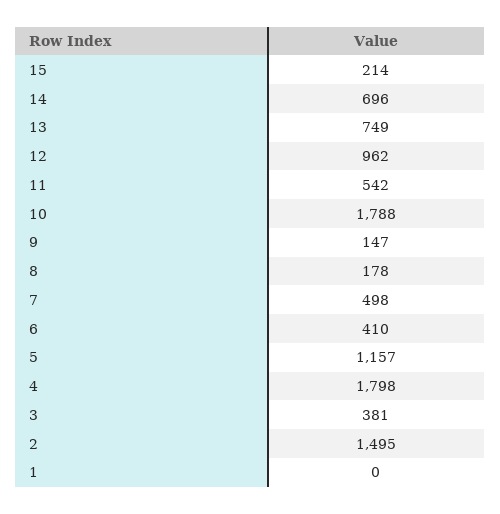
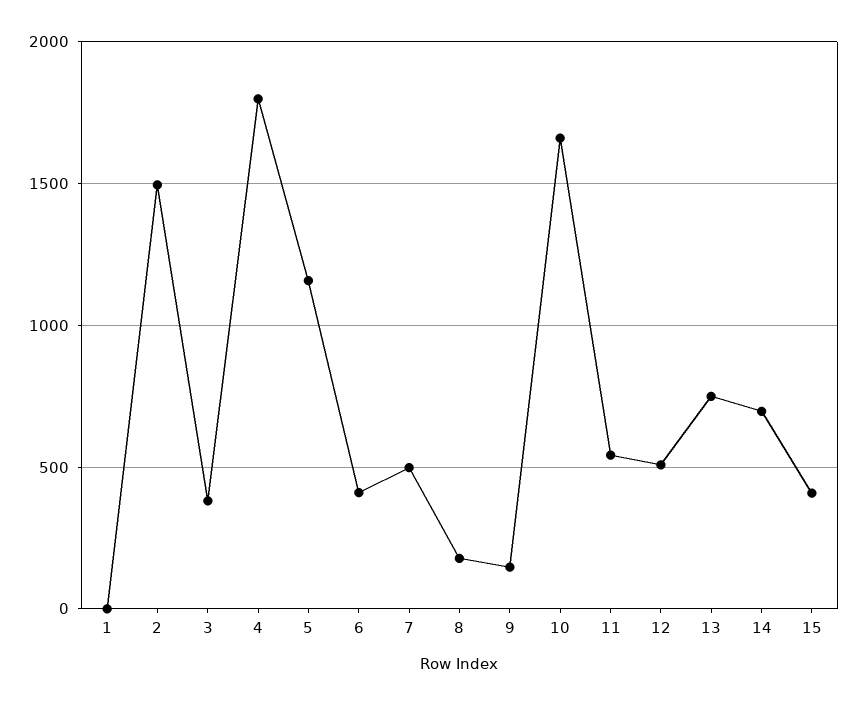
15: 214 -> 400
12: 962 -> 500
10: 1788 -> 1650

